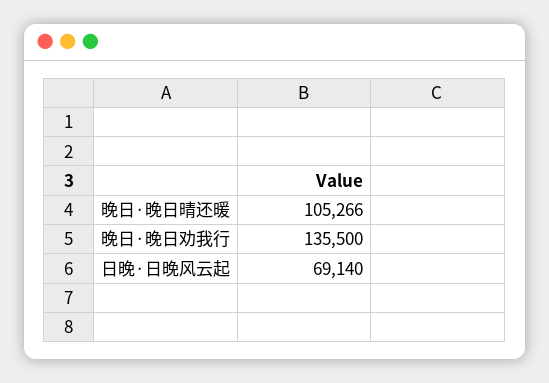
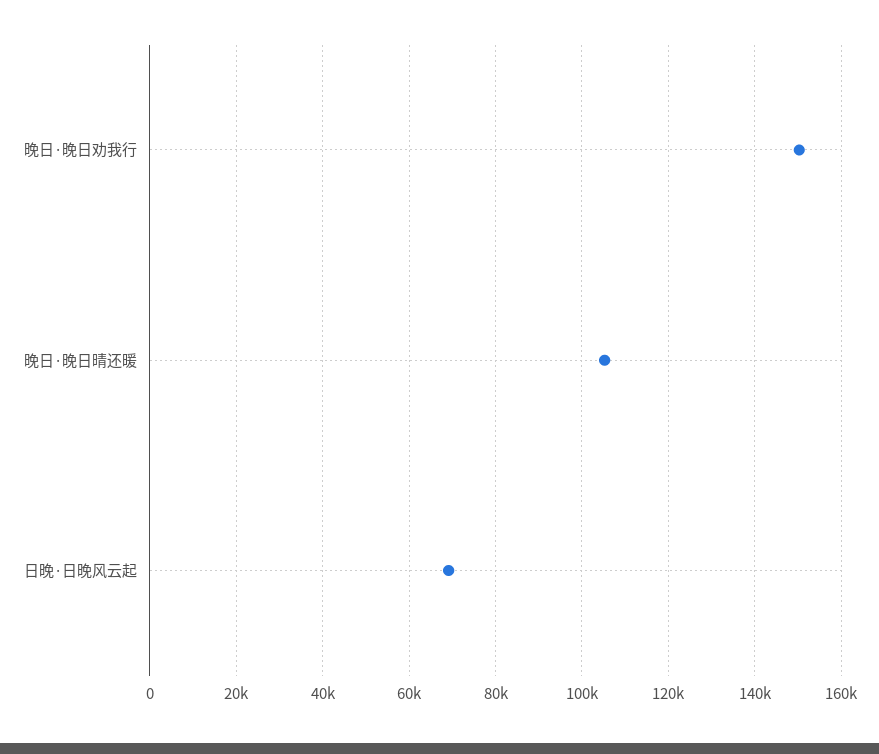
晚日·晚日劝我行: 135500 -> 150000

